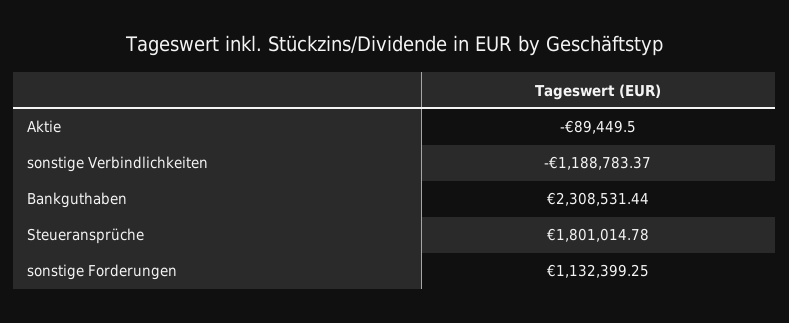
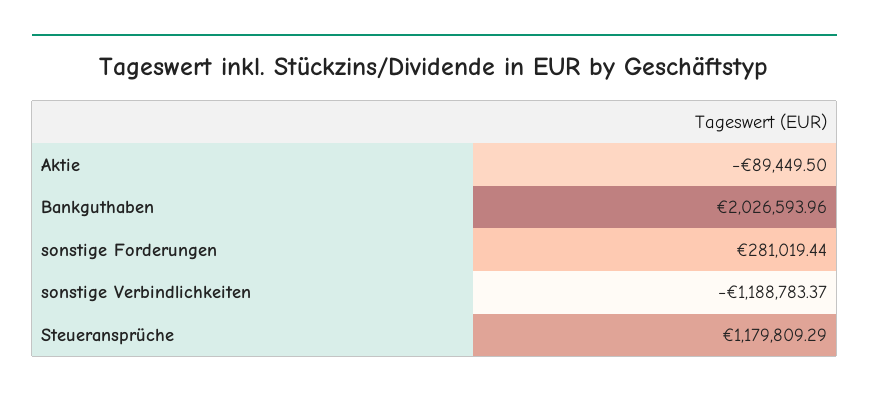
Bankguthaben: 2308531.44 -> 2026593.96
Steueransprüche: 1801014.78 -> 1179809.29
sonstige Forderungen: 1132399.25 -> 281019.44

